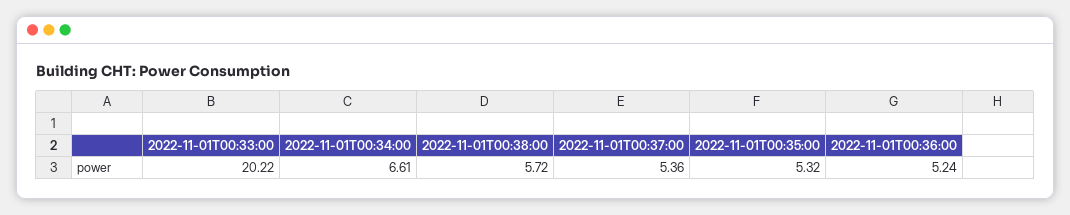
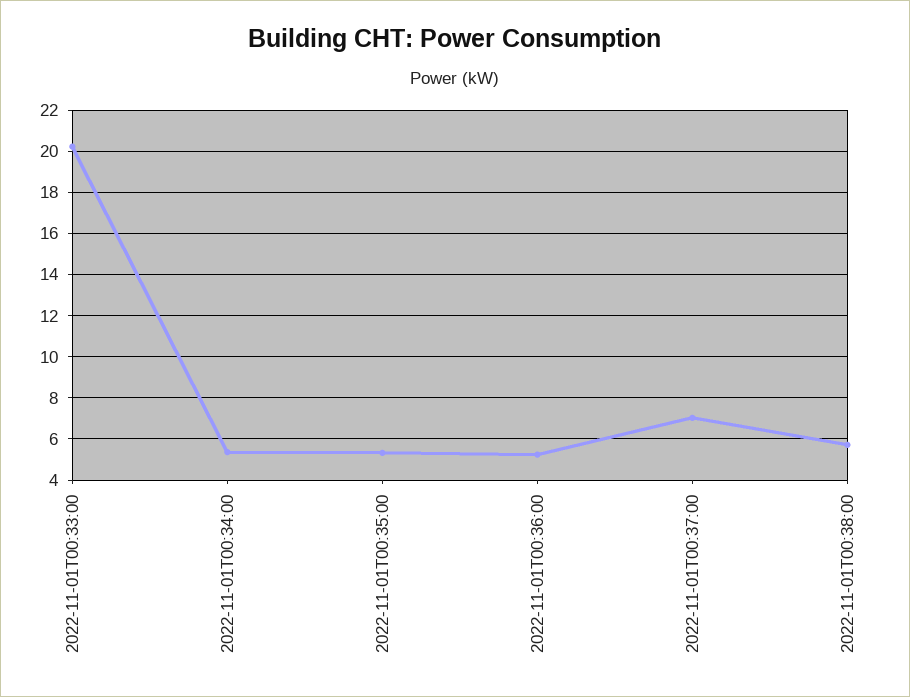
2022-11-01T00:34:00: 6.61 -> 5.5
2022-11-01T00:37:00: 5.36 -> 7

